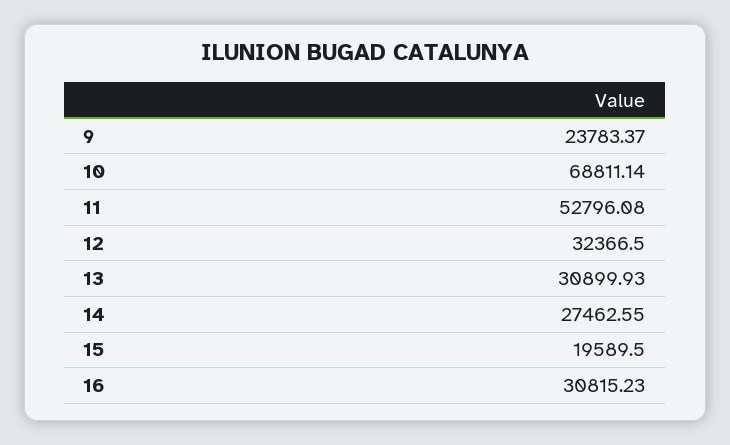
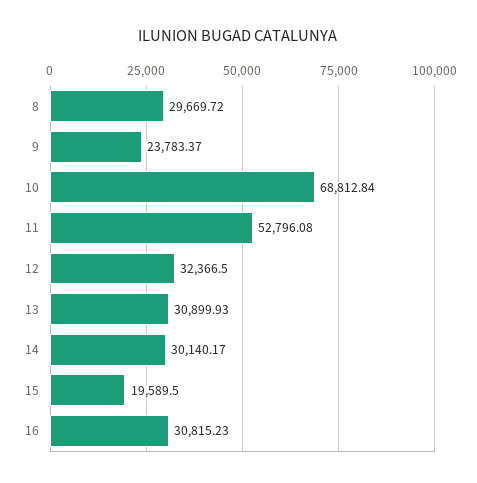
10: 68811.14 -> 68812.84
14: 27462.55 -> 30140.17
8: none -> 29669.72

